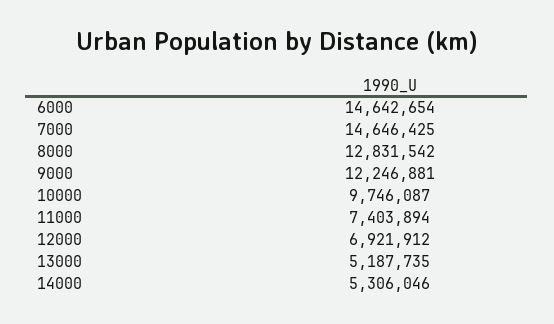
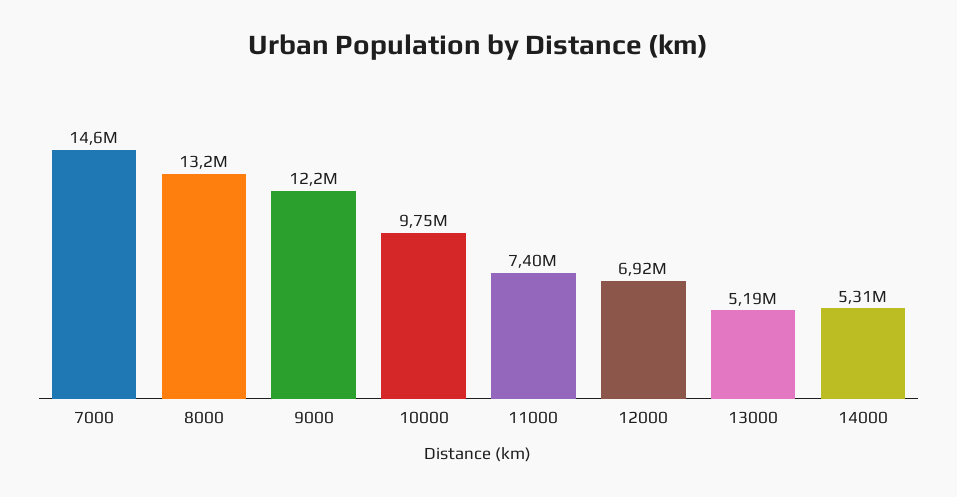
6000: 14642654 -> none
8000: 12831542 -> 13200000

